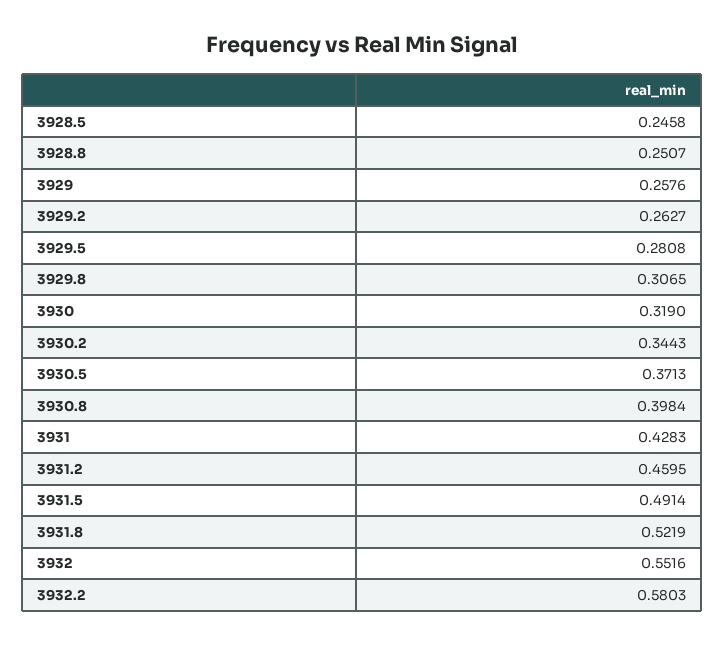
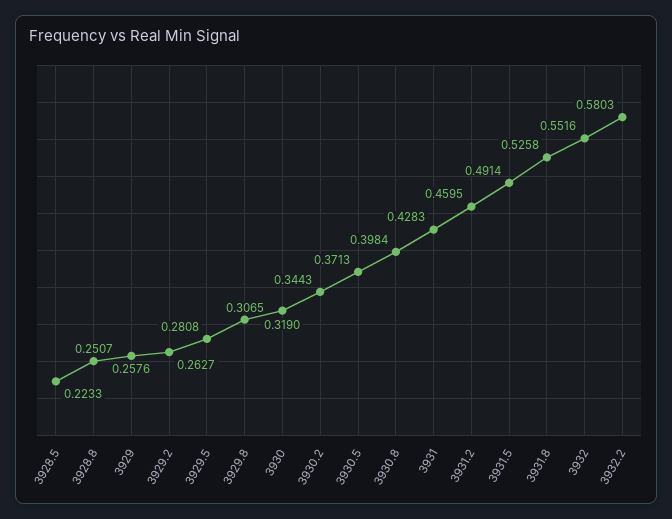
3928.5: 0.2458 -> 0.2233
3931.8: 0.5219 -> 0.5258

